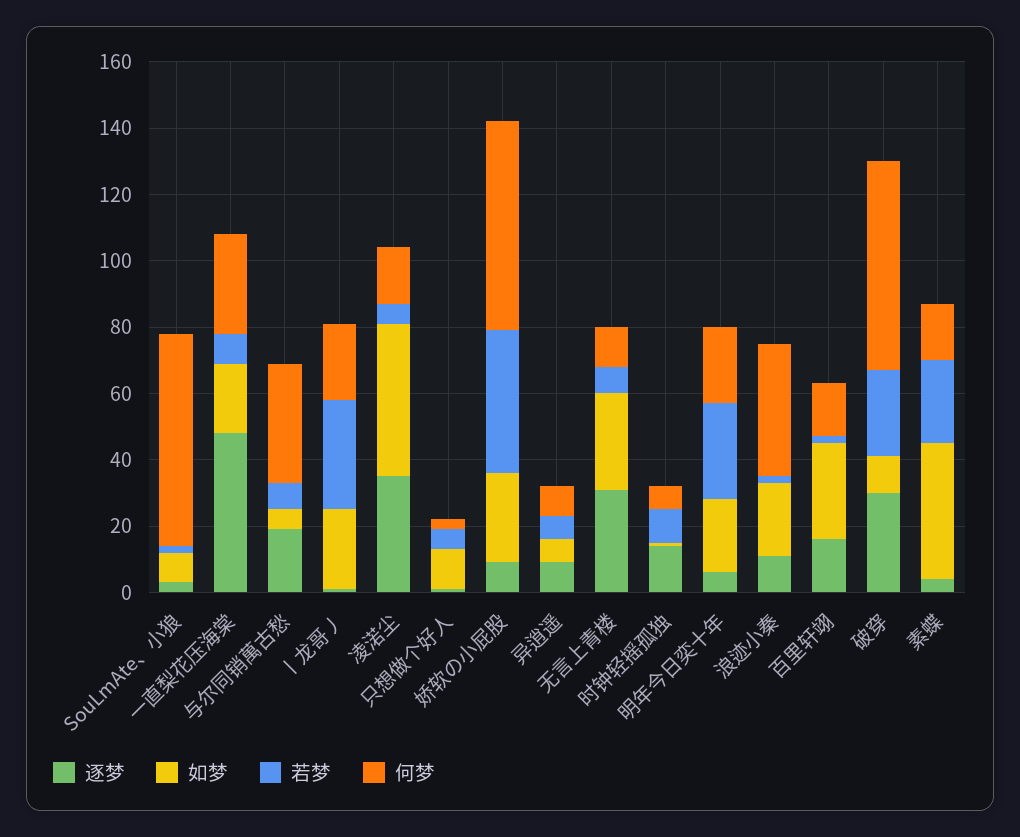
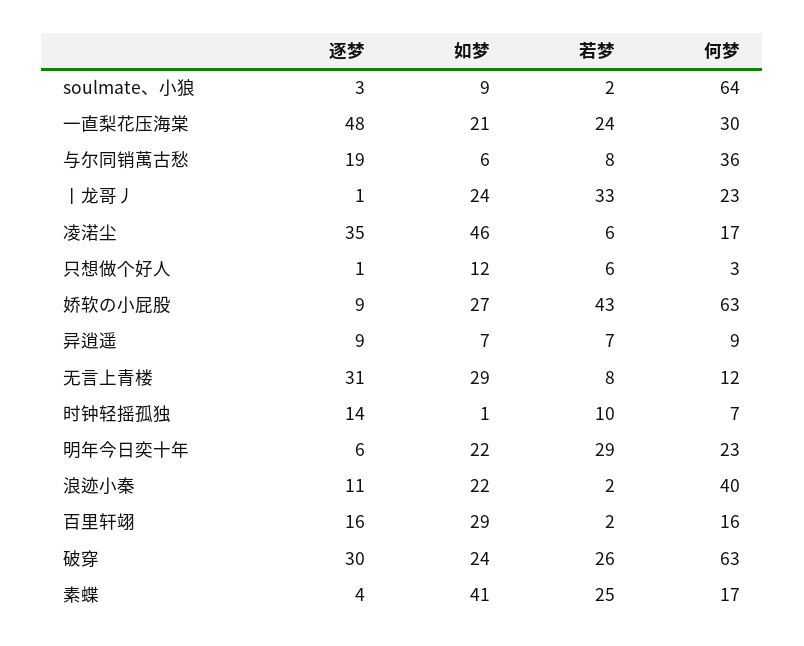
若梦, 一直梨花压海棠: 10 -> 24
如梦, 破穿: 10 -> 24

